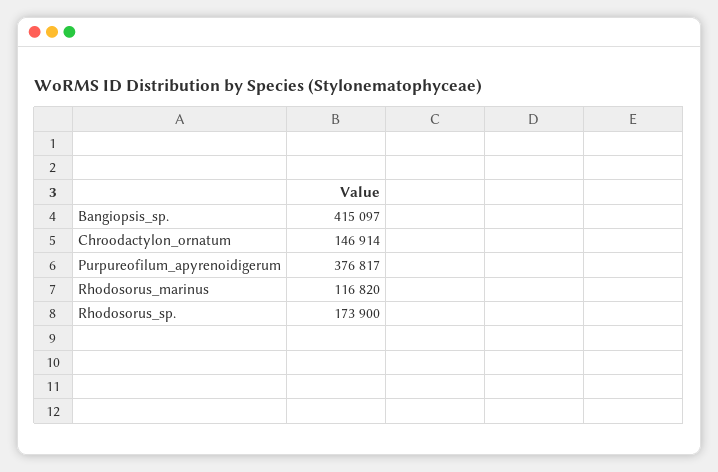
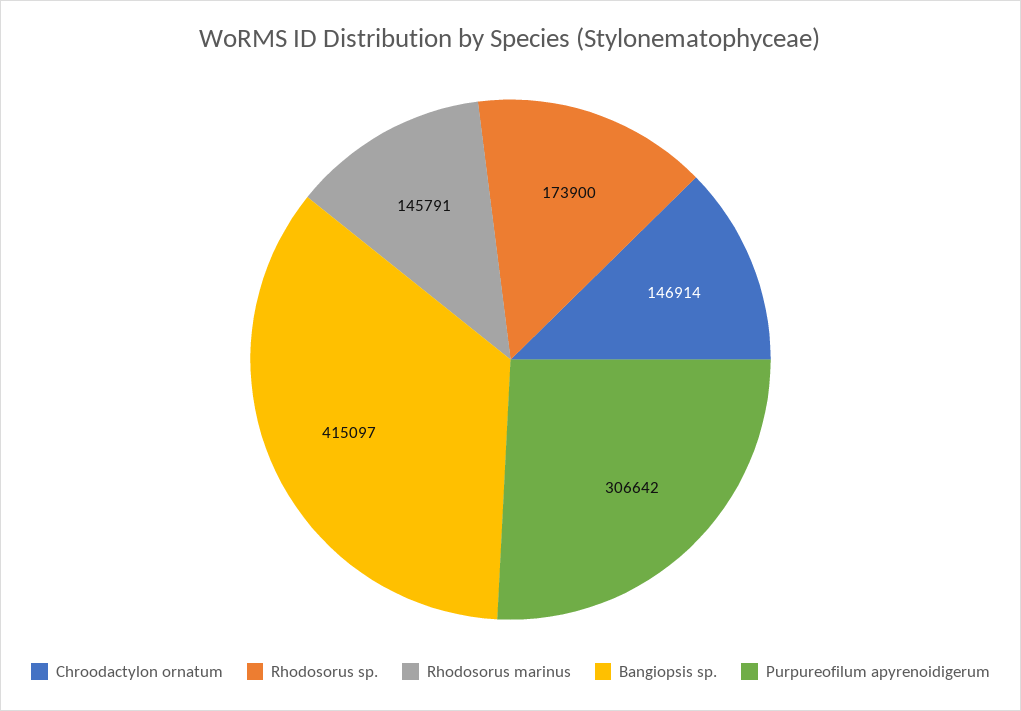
Purpureofilum_apyrenoidigerum: 376817 -> 306642
Rhodosorus_marinus: 116820 -> 145791

